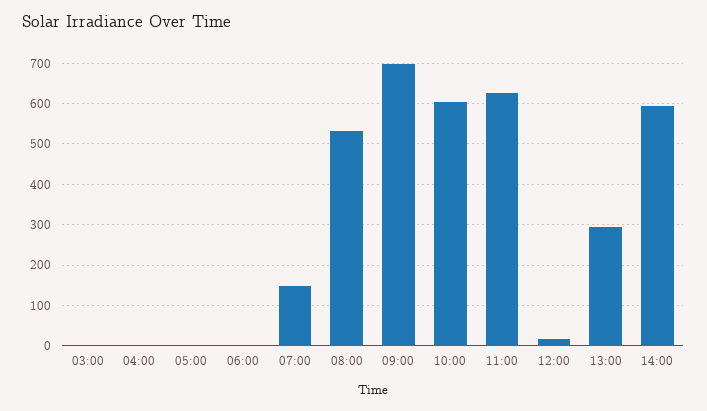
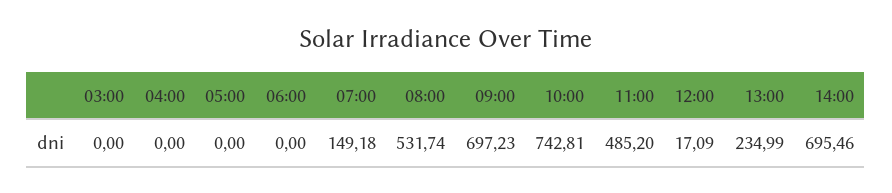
10:00: 600 -> 742.81
11:00: 620 -> 485.2
13:00: 300 -> 234.99
14:00: 600 -> 695.46

